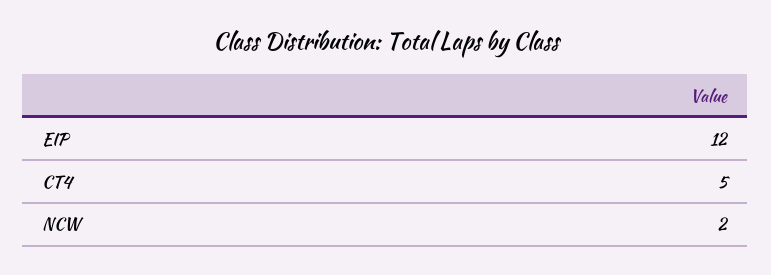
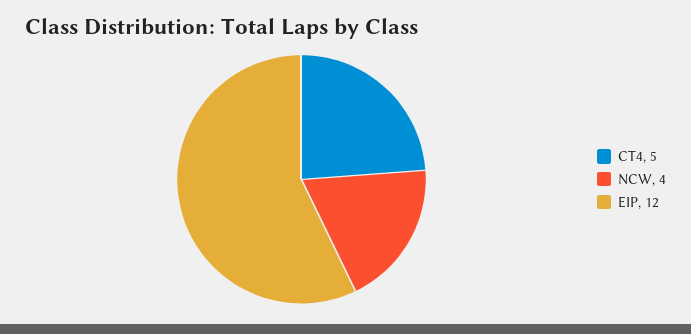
NCW: 2 -> 4

